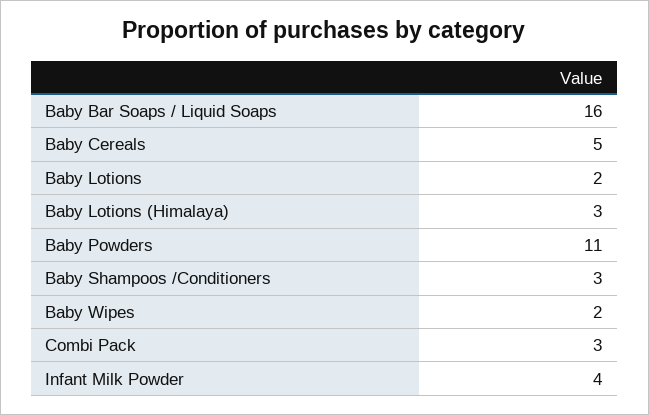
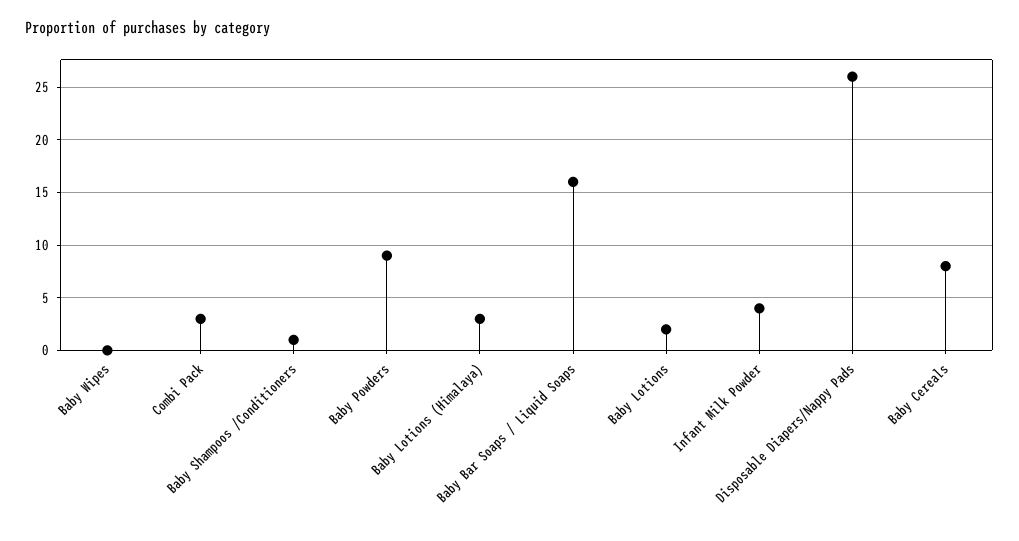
Baby Cereals: 5 -> 8
Baby Powders: 11 -> 9
Baby Shampoos /Conditioners: 3 -> 1
Baby Wipes: 2 -> 0
Disposable Diapers/Nappy Pads: none -> 26

